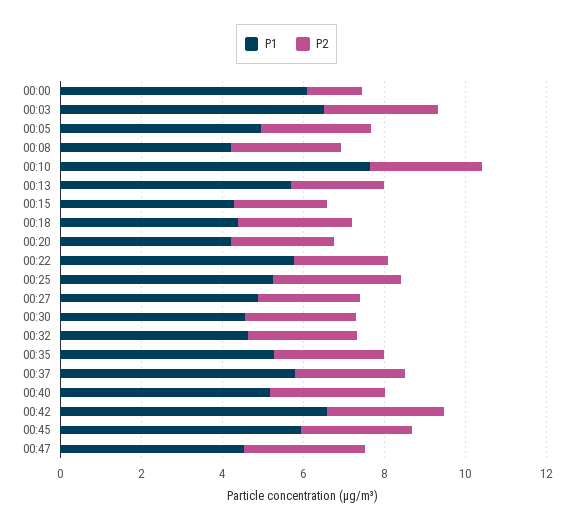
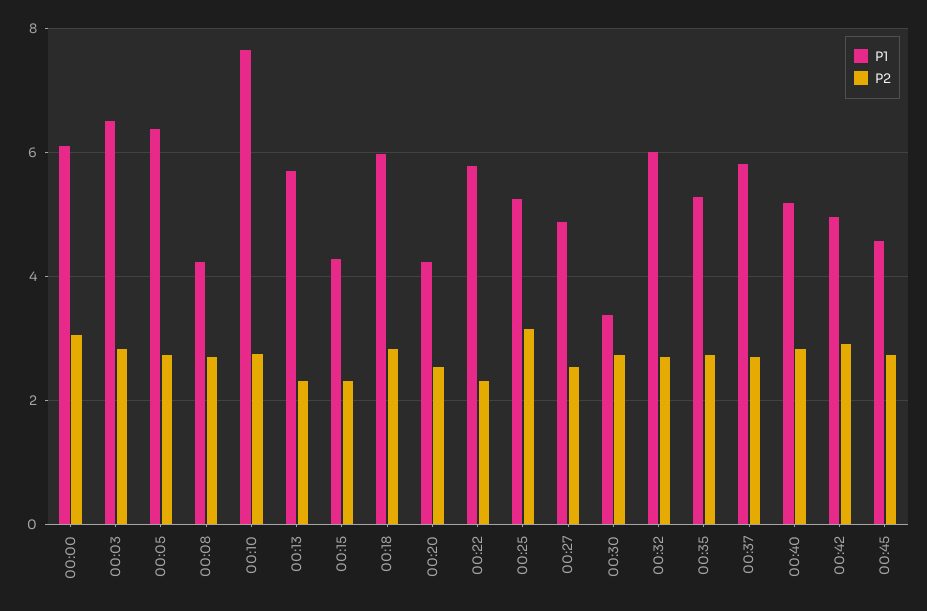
P2, 00:00: 1.5 -> 3
P1, 00:05: 5 -> 6.4
P1, 00:18: 4.5 -> 6
P1, 00:30: 4.5 -> 3.4
P1, 00:32: 4.5 -> 6
P1, 00:42: 6.5 -> 5
P1, 00:45: 6 -> 4.6
P1, 00:47: 4.5 -> none
P2, 00:47: 3 -> none

